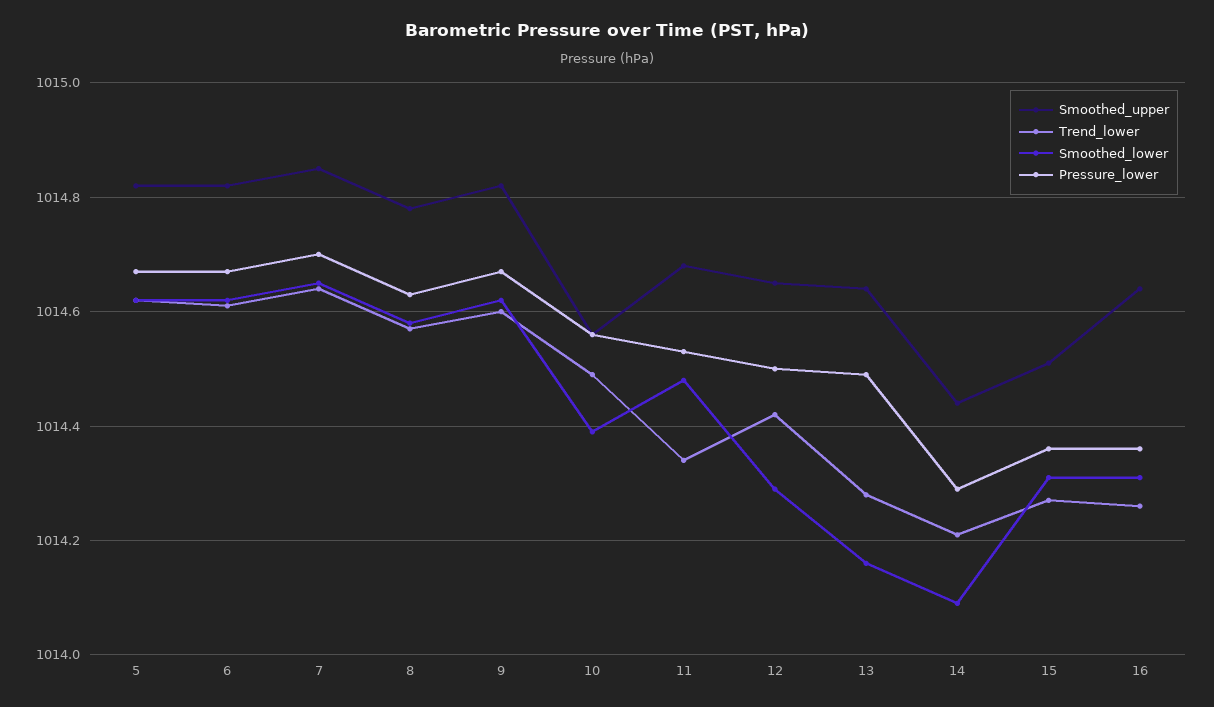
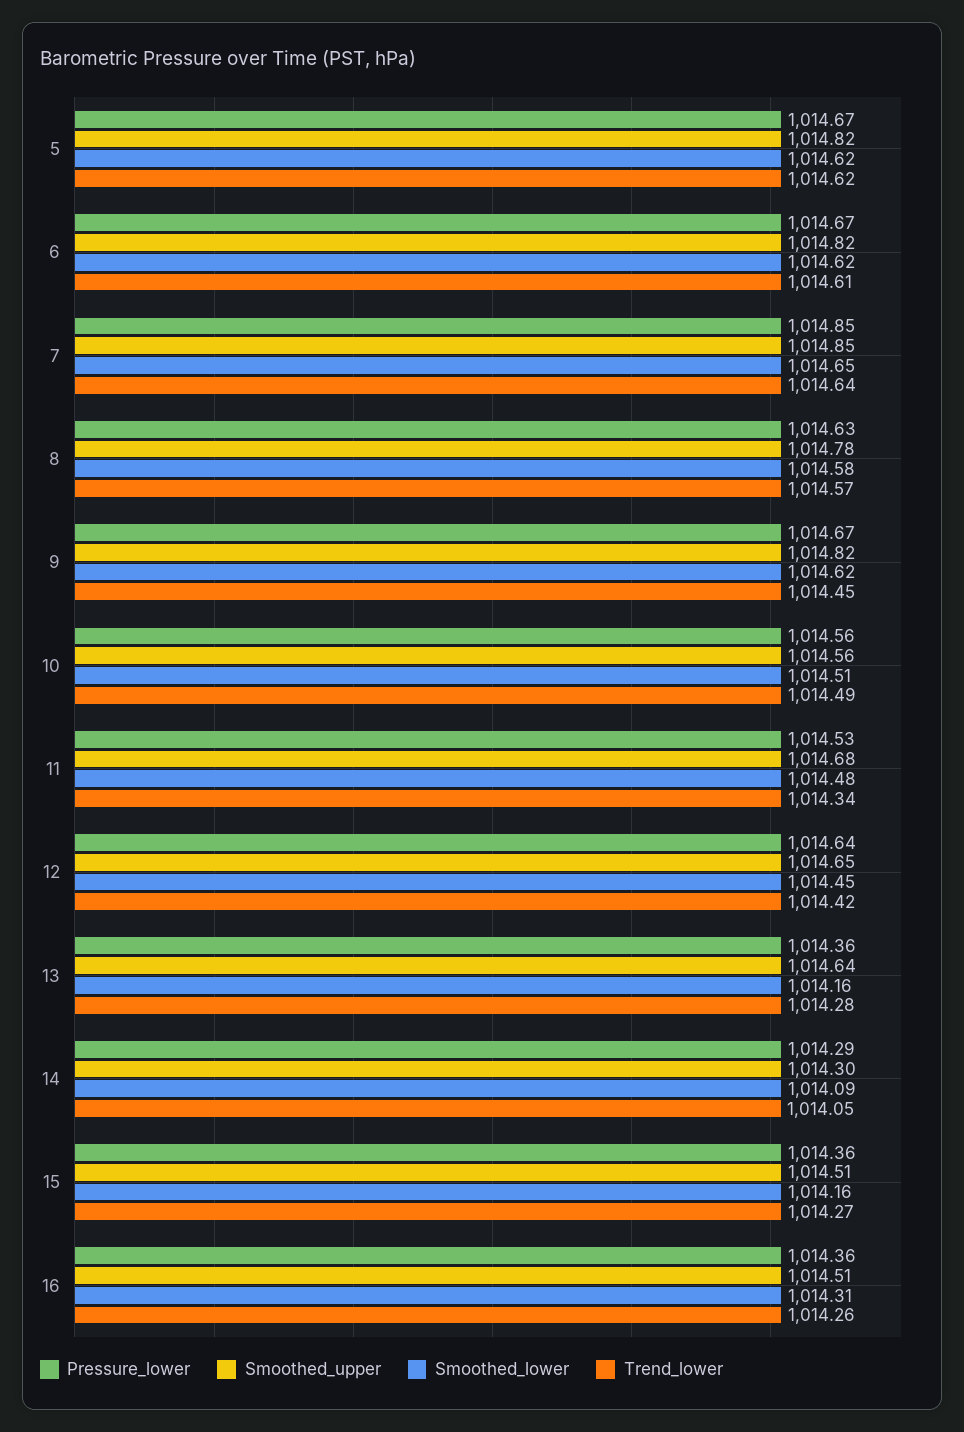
Pressure_lower, 7: 1014.7 -> 1014.85
Trend_lower, 9: 1014.6 -> 1014.45
Smoothed_lower, 10: 1014.4 -> 1014.51
Smoothed_lower, 12: 1014.3 -> 1014.45
Pressure_lower, 12: 1014.5 -> 1014.64
Pressure_lower, 13: 1014.5 -> 1014.36
Smoothed_upper, 14: 1014.45 -> 1014.3
Trend_lower, 14: 1014.2 -> 1014.05
Smoothed_lower, 15: 1014.3 -> 1014.16
Smoothed_upper, 16: 1014.65 -> 1014.51

